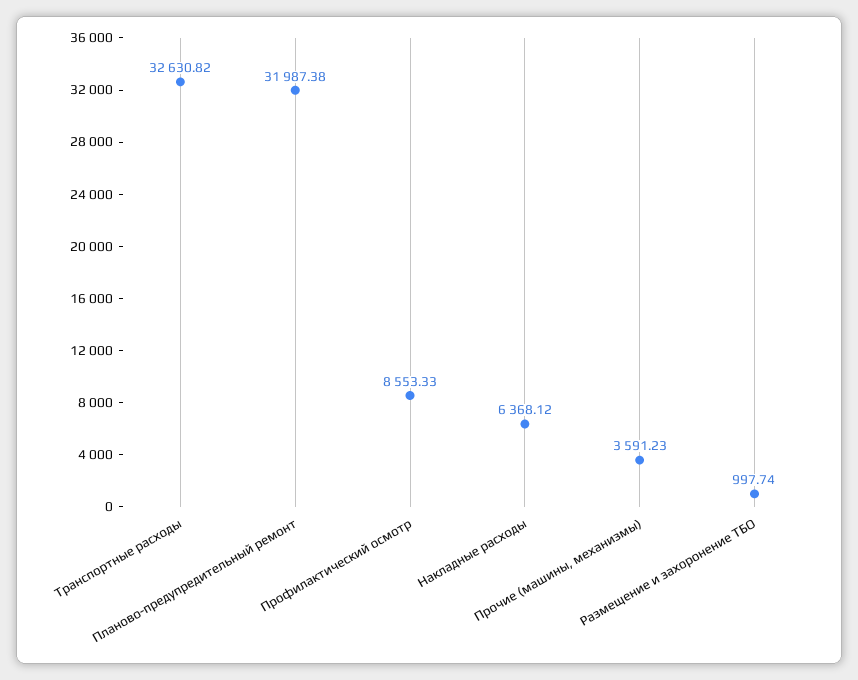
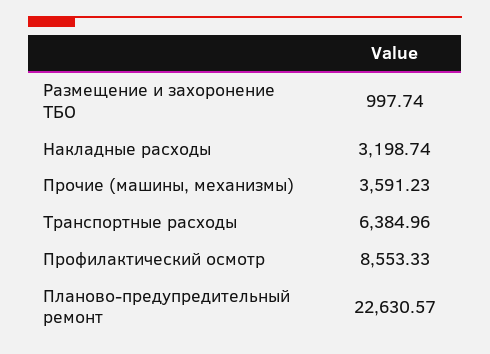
Транспортные расходы: 32630.82 -> 6384.96
Планово-предупредительный ремонт: 31987.38 -> 22630.57
Накладные расходы: 6368.12 -> 3198.74

